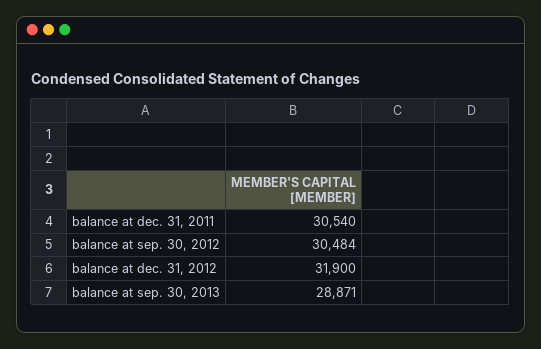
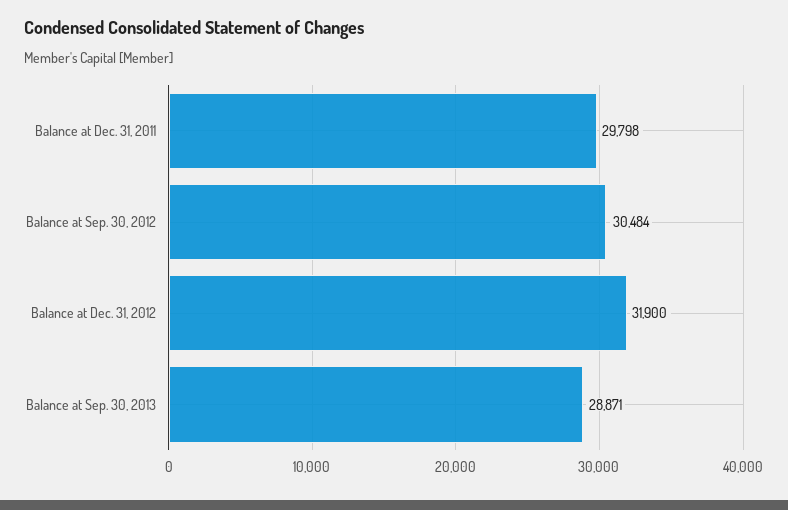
balance at dec. 31, 2011: 30540 -> 29798

